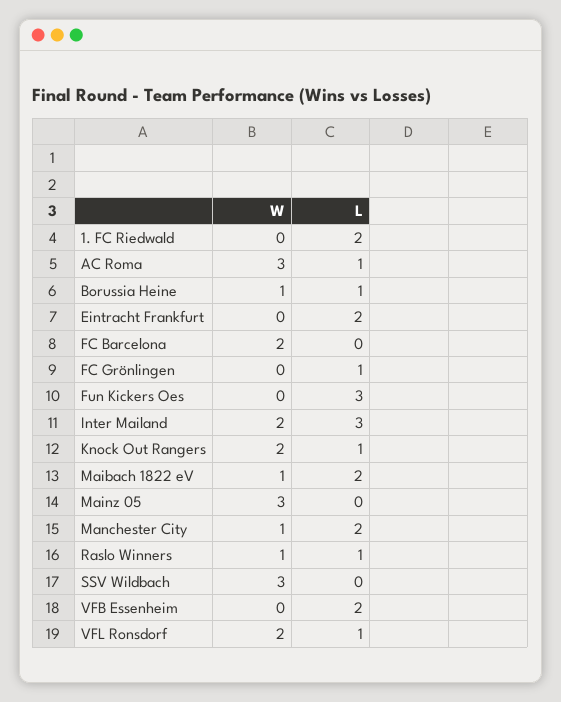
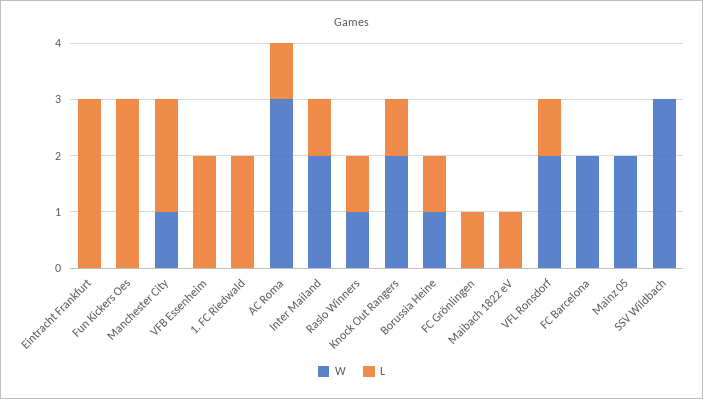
L, Eintracht Frankfurt: 2 -> 3
L, Inter Mailand: 3 -> 1
W, Maibach 1822 eV: 1 -> 0
L, Maibach 1822 eV: 2 -> 1
W, Mainz 05: 3 -> 2

